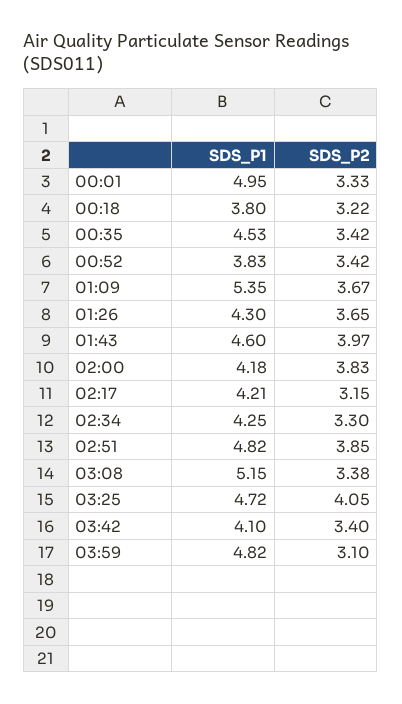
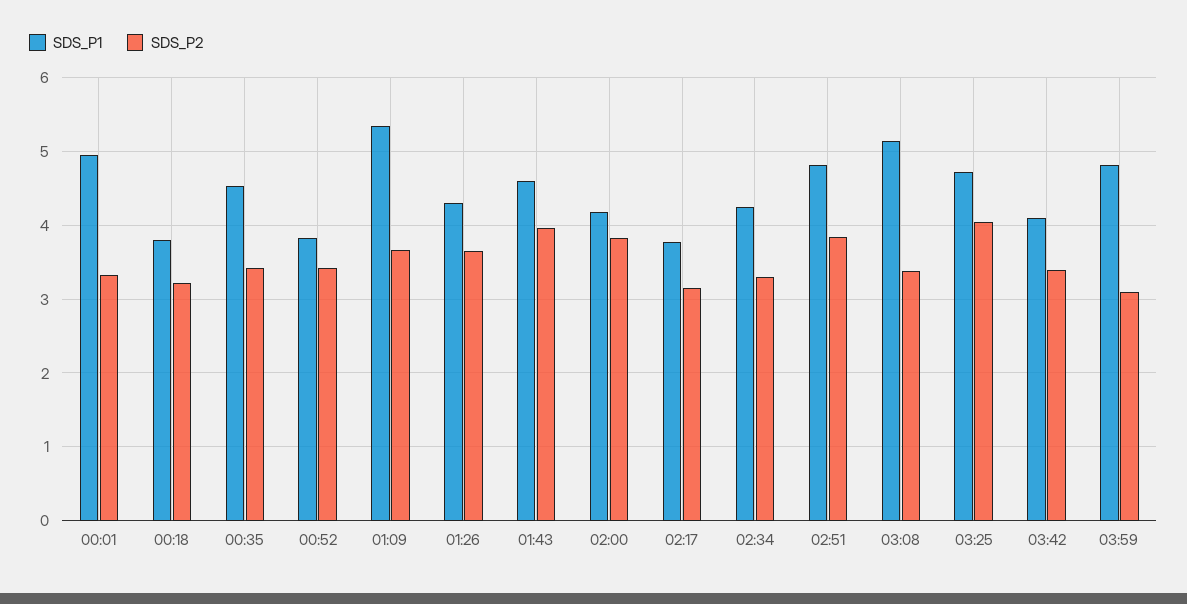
SDS_P1, 02:17: 4.21 -> 3.8

